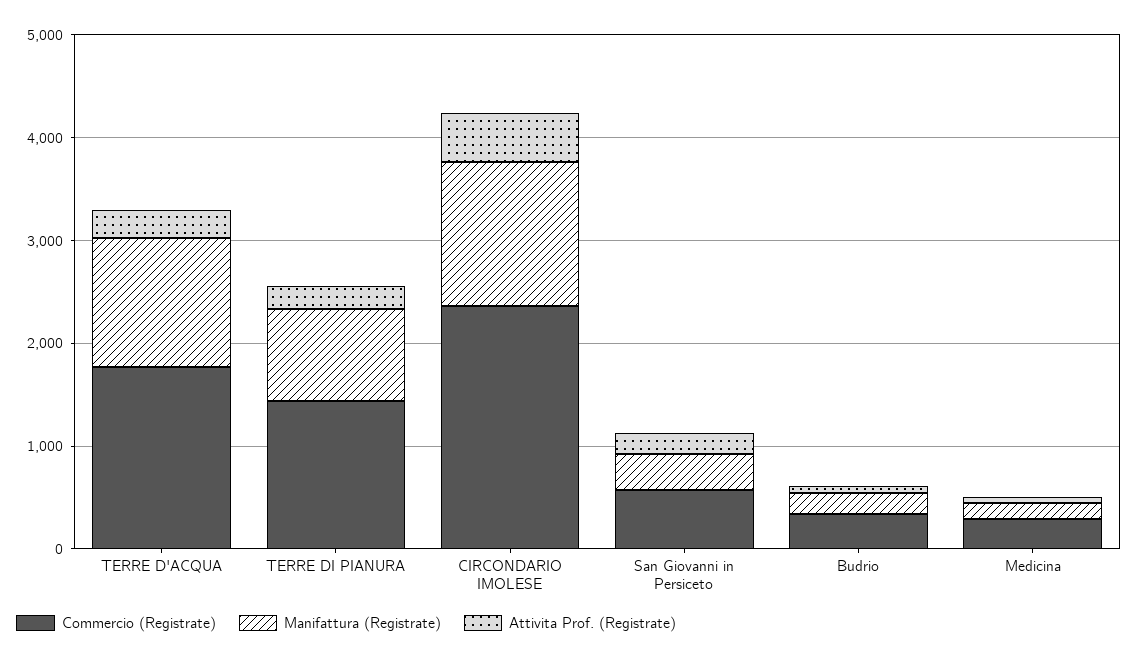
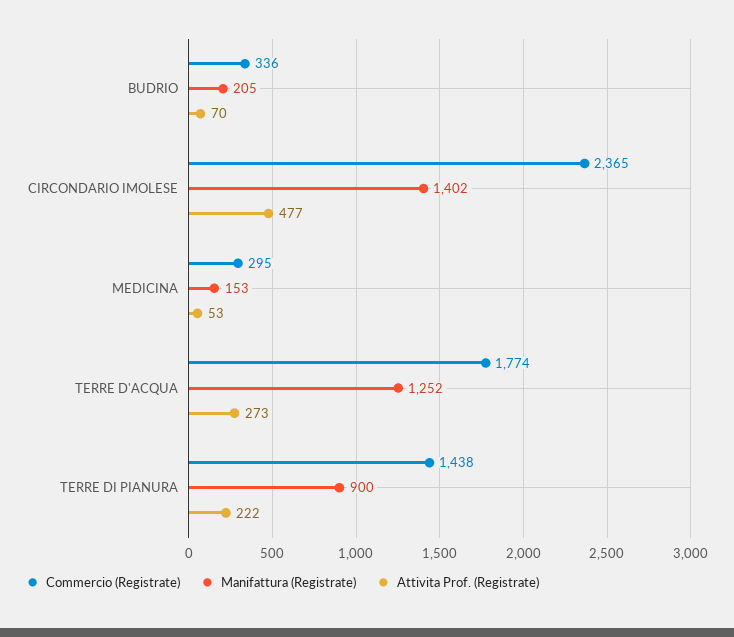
Commercio (Registrate), San Giovanni in Persiceto: 600 -> none
Manifattura (Registrate), San Giovanni in Persiceto: 400 -> none
Attivita Prof. (Registrate), San Giovanni in Persiceto: 200 -> none

